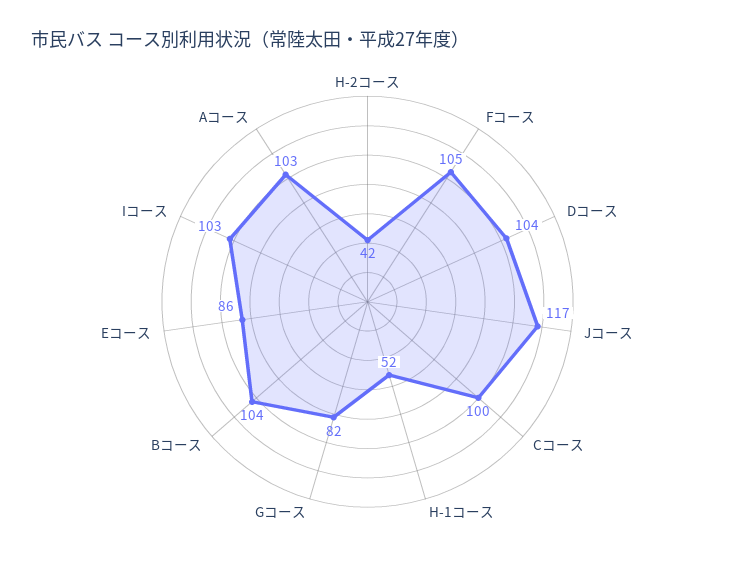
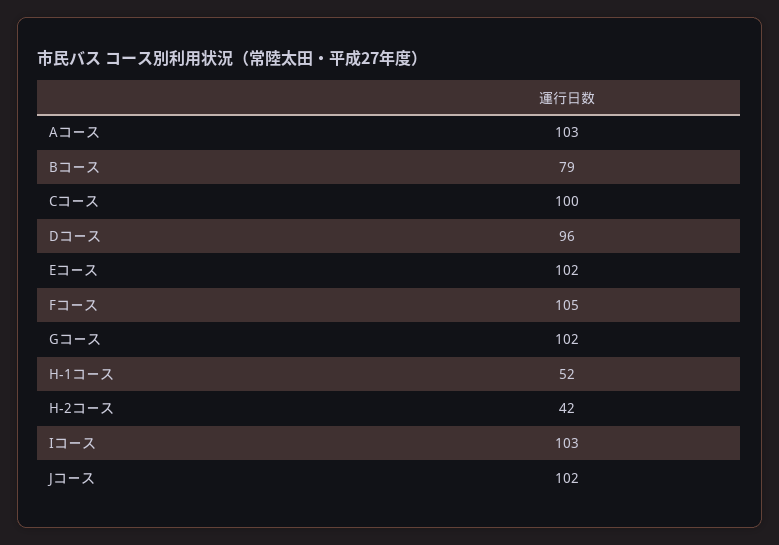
Dコース: 104 -> 96
Jコース: 117 -> 102
Gコース: 82 -> 102
Bコース: 104 -> 79
Eコース: 86 -> 102

